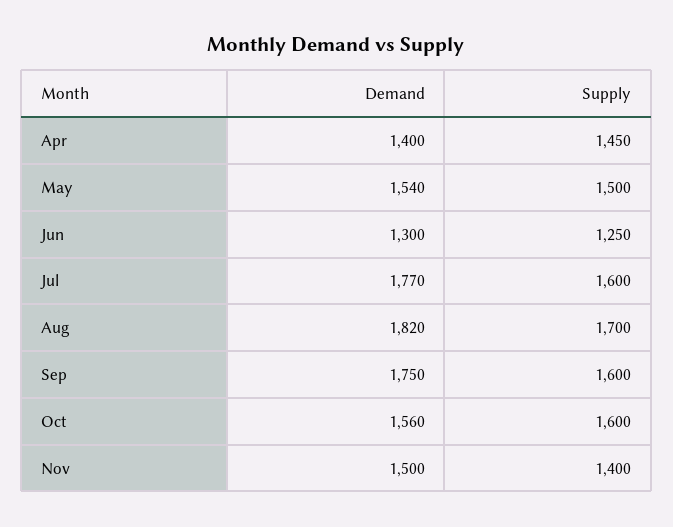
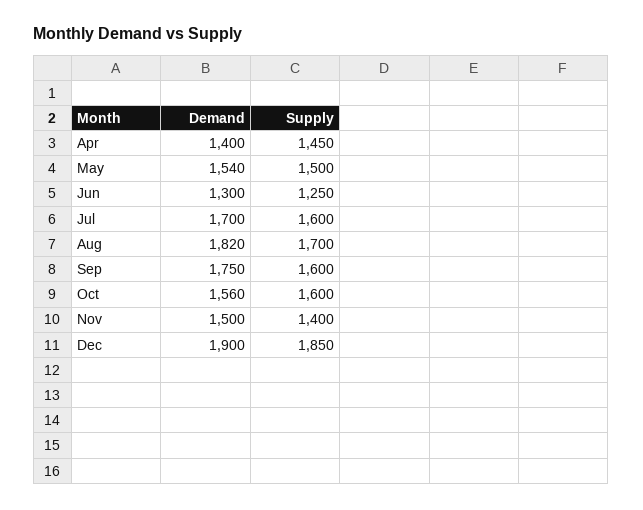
Demand, Jul: 1770 -> 1700
Demand, Dec: none -> 1900
Supply, Dec: none -> 1850

